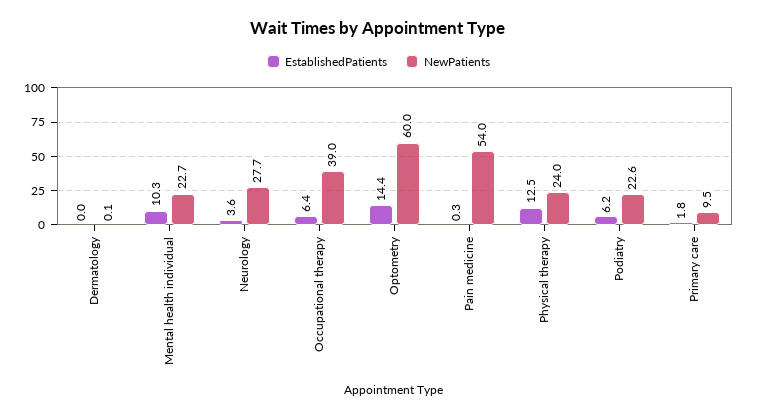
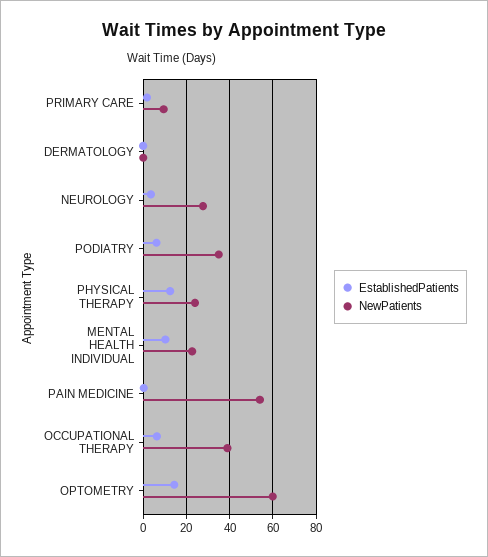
NewPatients, Podiatry: 22.6 -> 35

